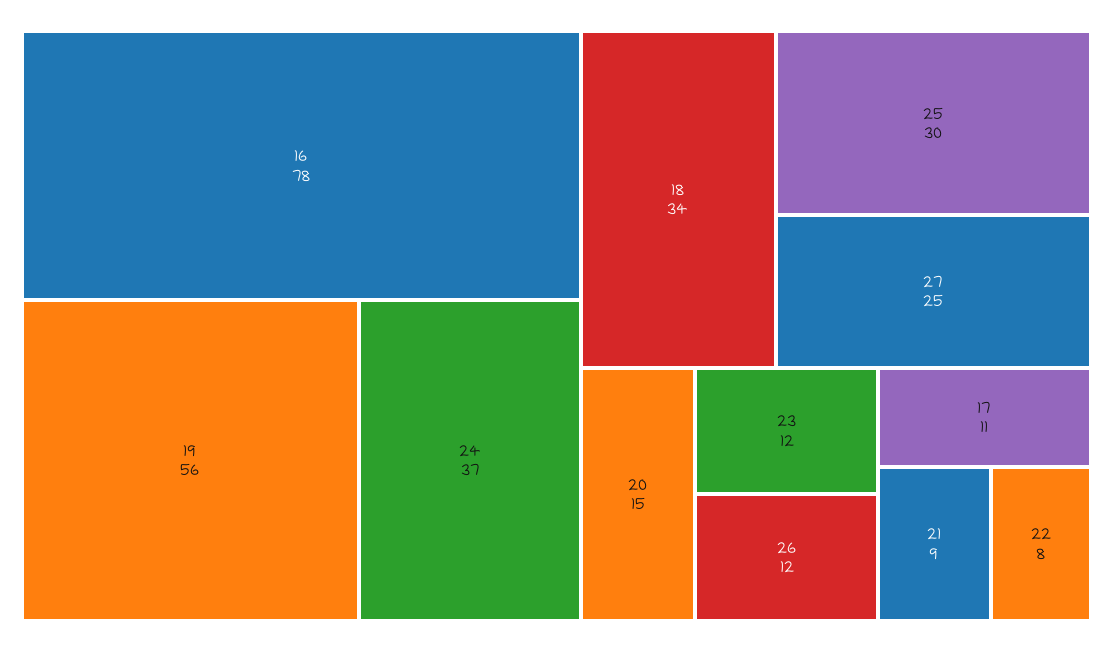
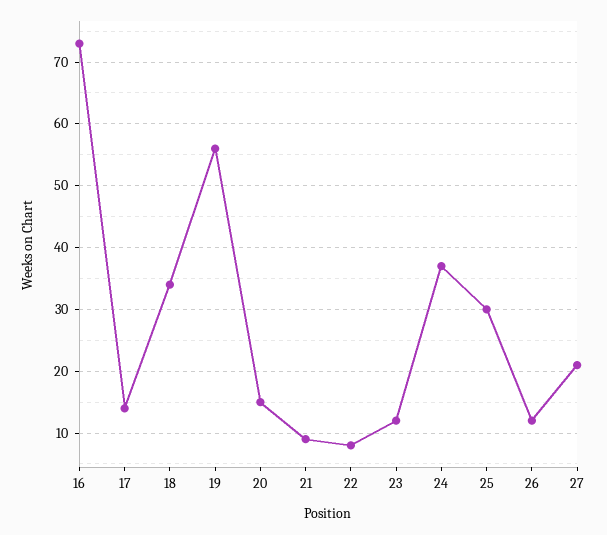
16: 78 -> 73
27: 25 -> 21
17: 11 -> 14

